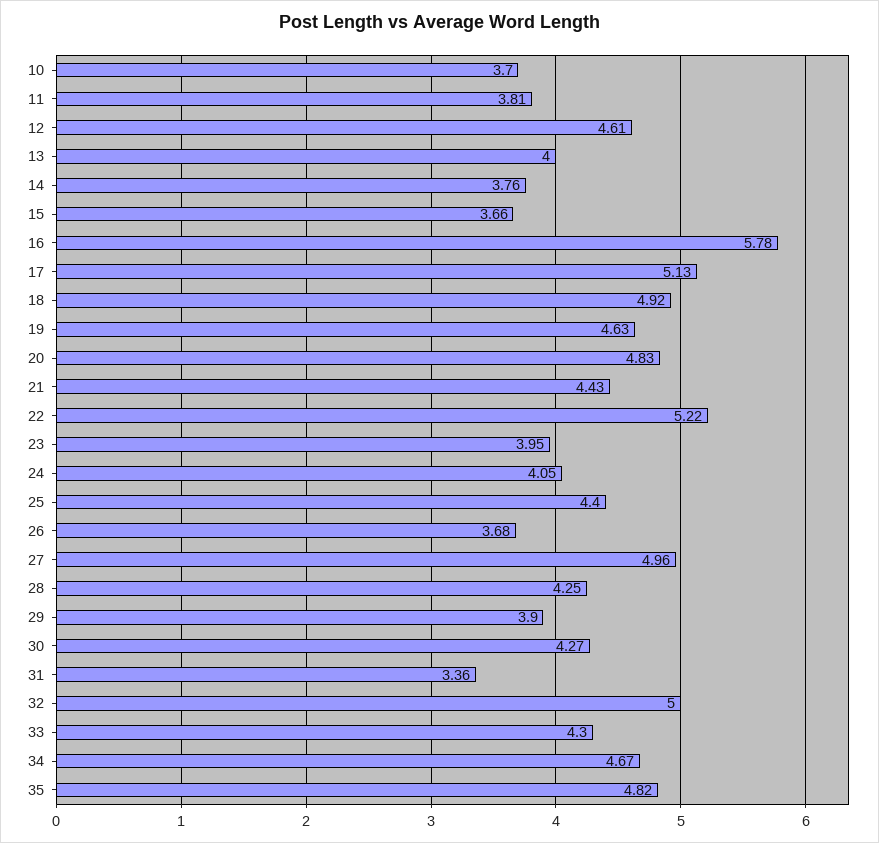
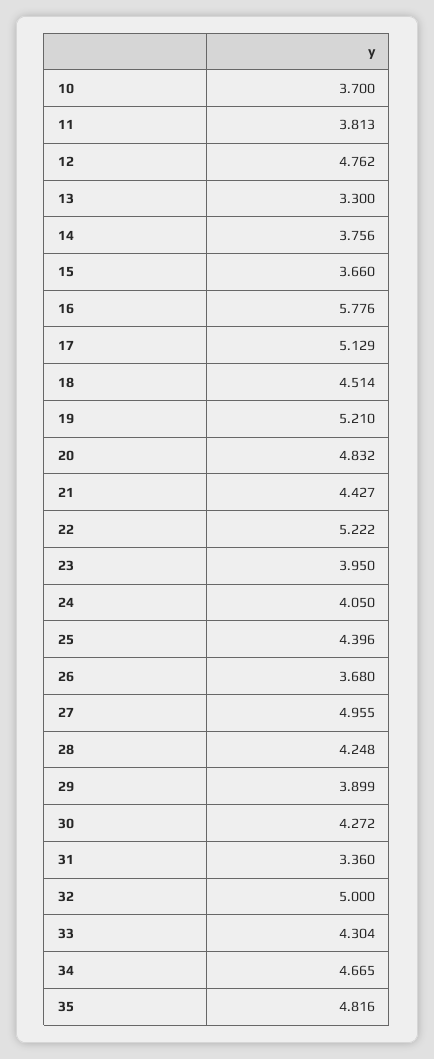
12: 4.61 -> 4.762
13: 4 -> 3.3
18: 4.92 -> 4.514
19: 4.63 -> 5.21

